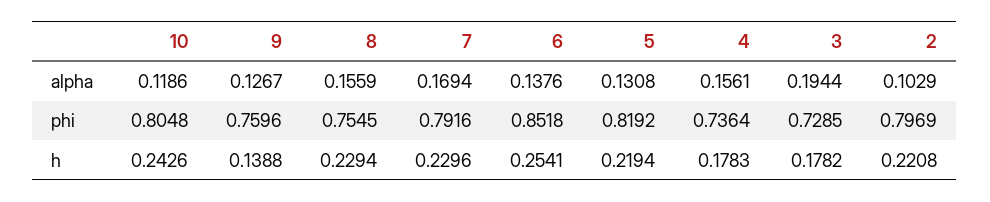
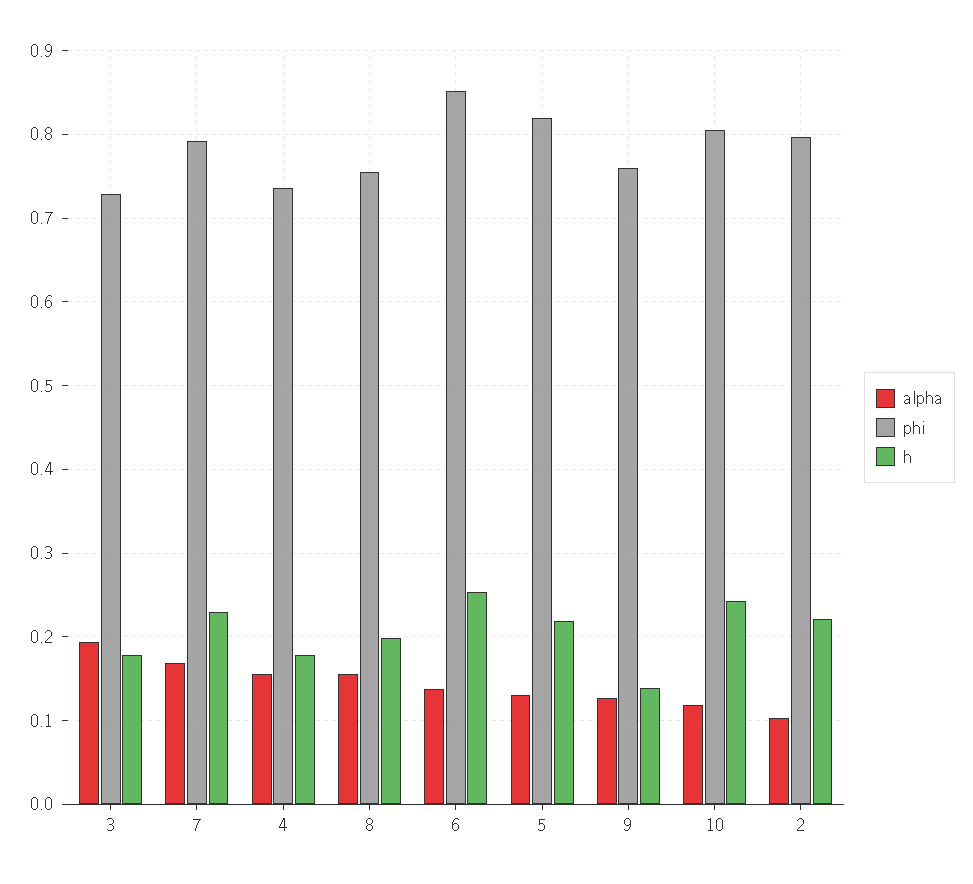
h, 8: 0.2294 -> 0.2

